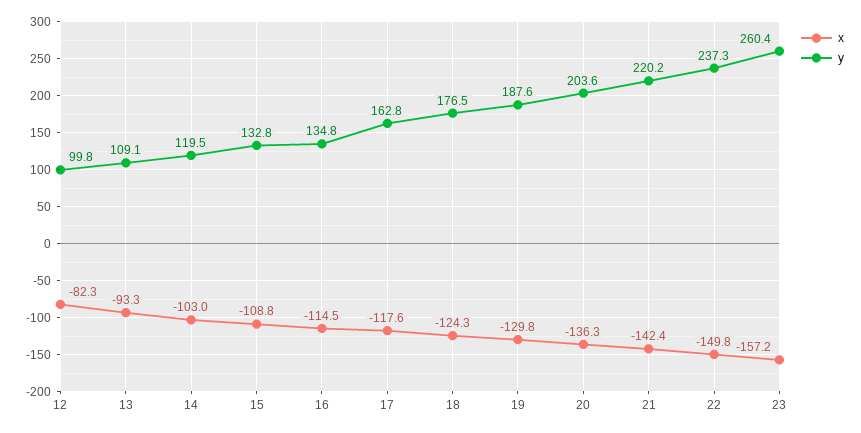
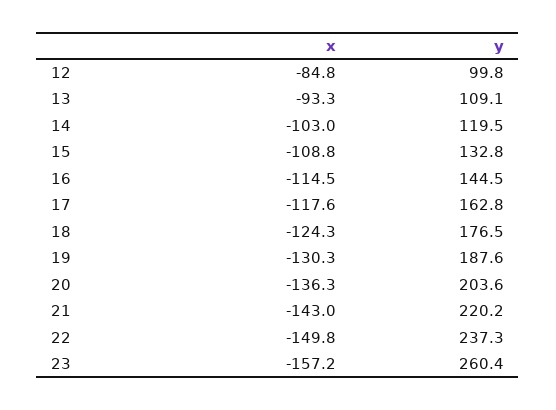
x, 12: -82.3 -> -84.8
y, 16: 134.8 -> 144.5
x, 19: -129.8 -> -130.3
x, 21: -142.4 -> -143

